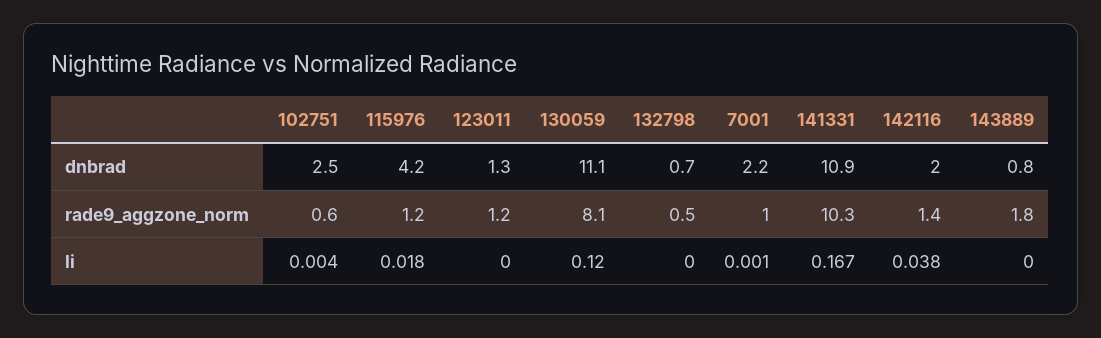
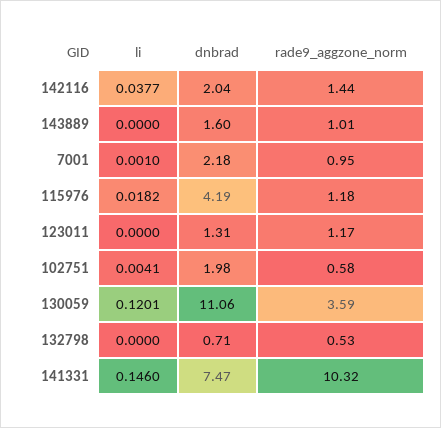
102751, dnbrad: 2.5 -> 1.98
141331, dnbrad: 10.9 -> 7.47
143889, dnbrad: 0.8 -> 1.6
130059, rade9_aggzone_norm: 8.1 -> 3.59
143889, rade9_aggzone_norm: 1.8 -> 1.01
141331, li: 0.167 -> 0.146

